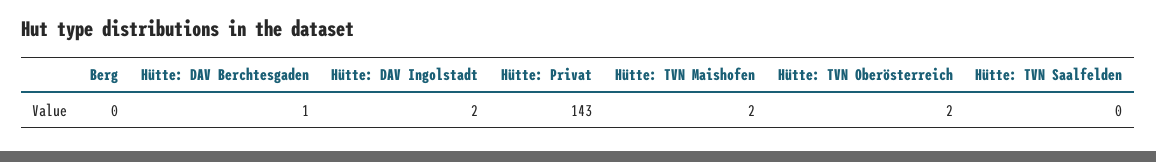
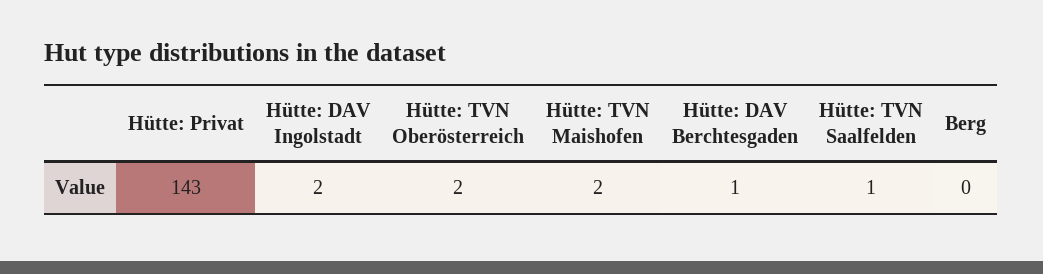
Hütte: TVN Saalfelden: 0 -> 1

